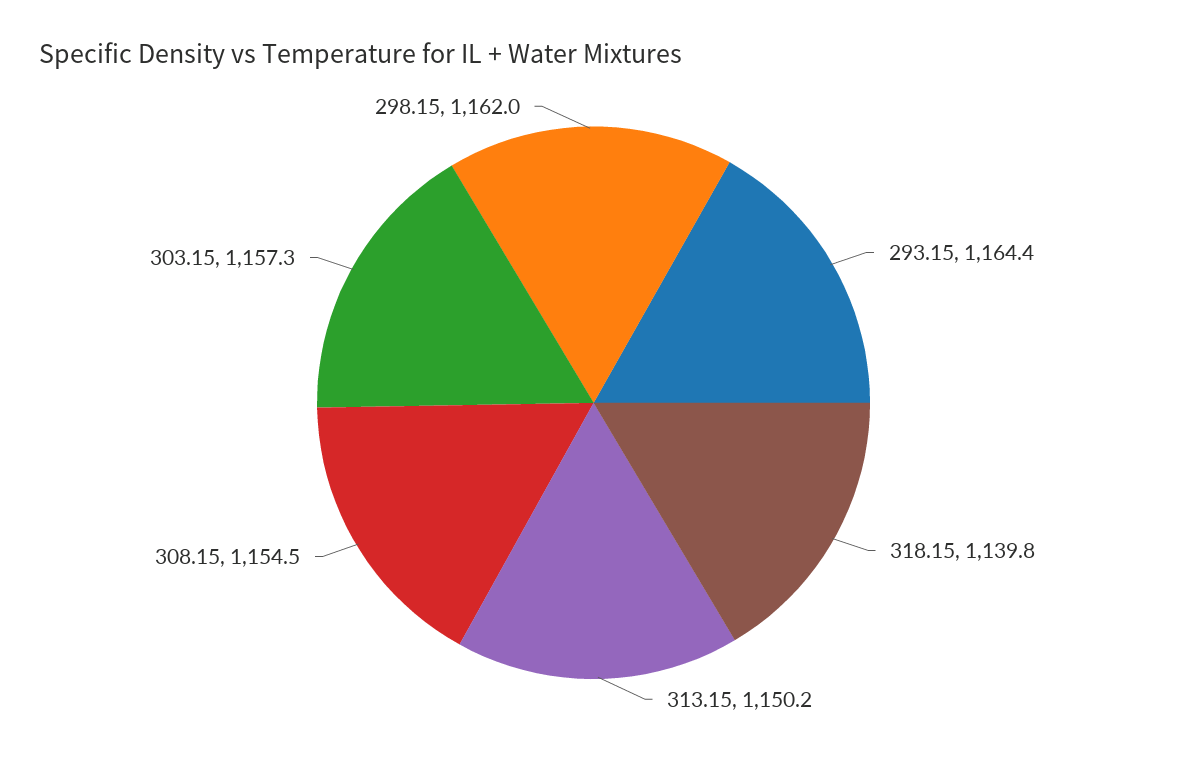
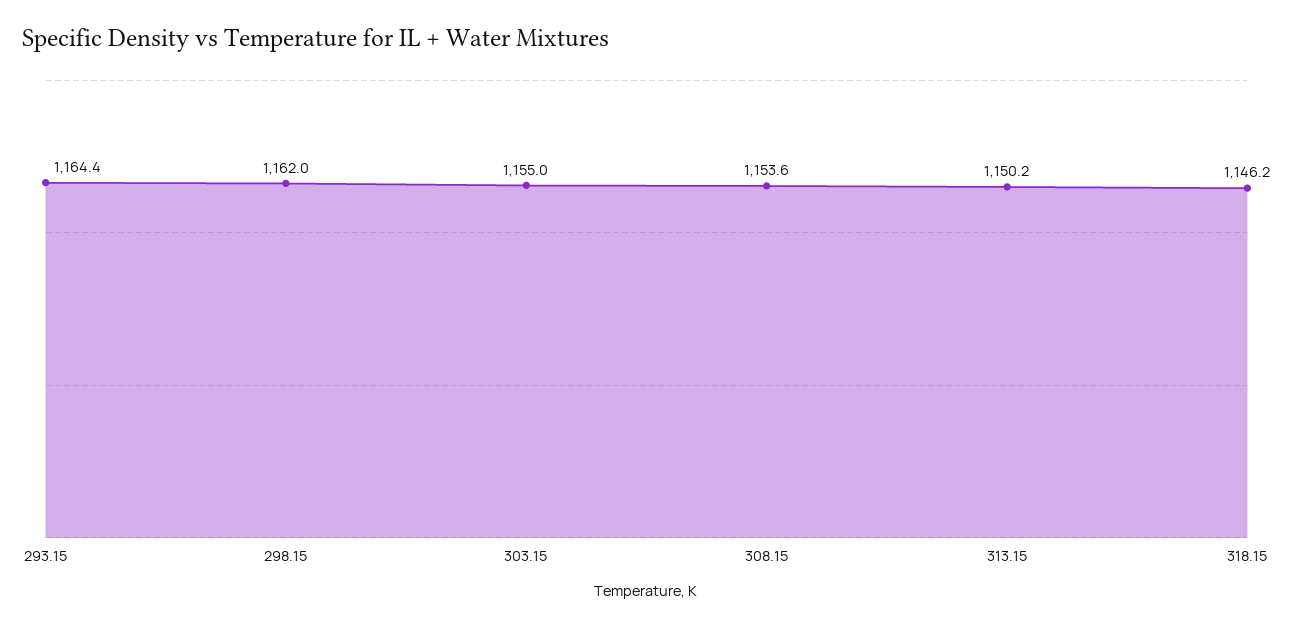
318.15: 1139.8 -> 1146.2
308.15: 1154.5 -> 1153.6
303.15: 1157.3 -> 1155

